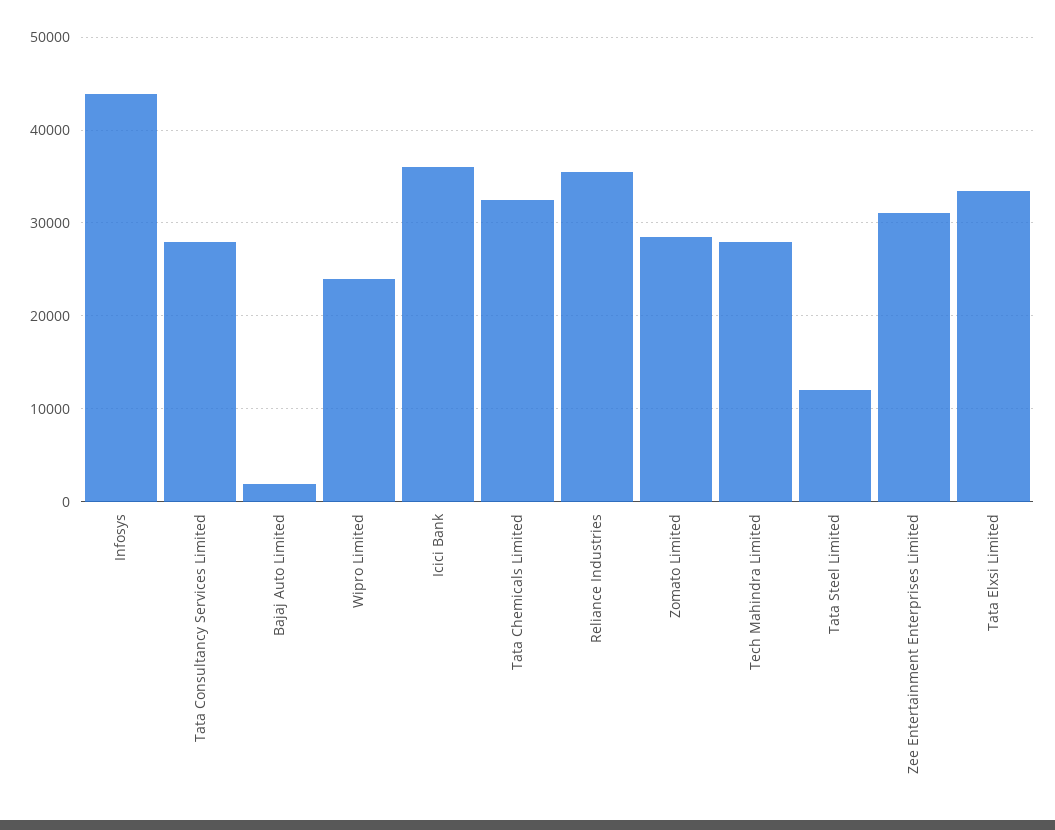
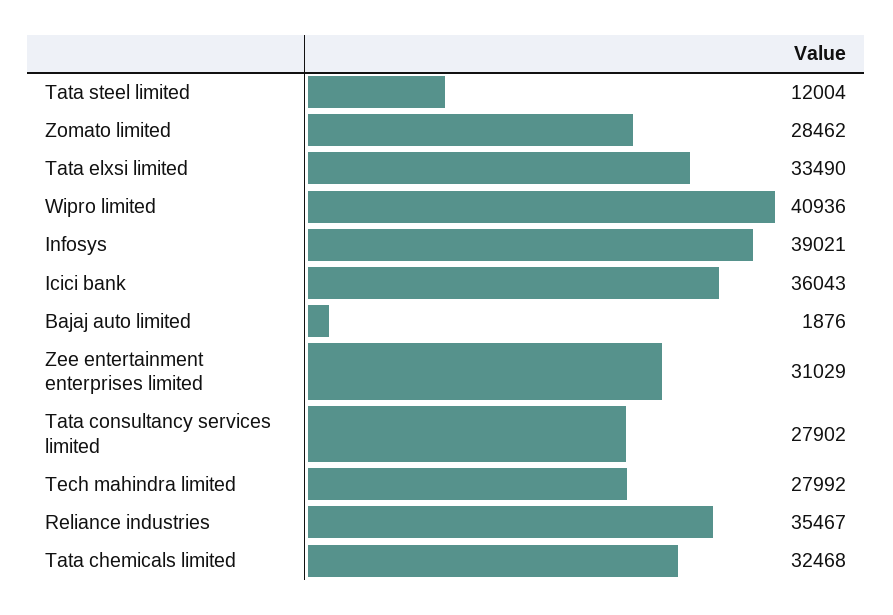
Infosys: 44000 -> 39021
Wipro Limited: 24000 -> 40936

